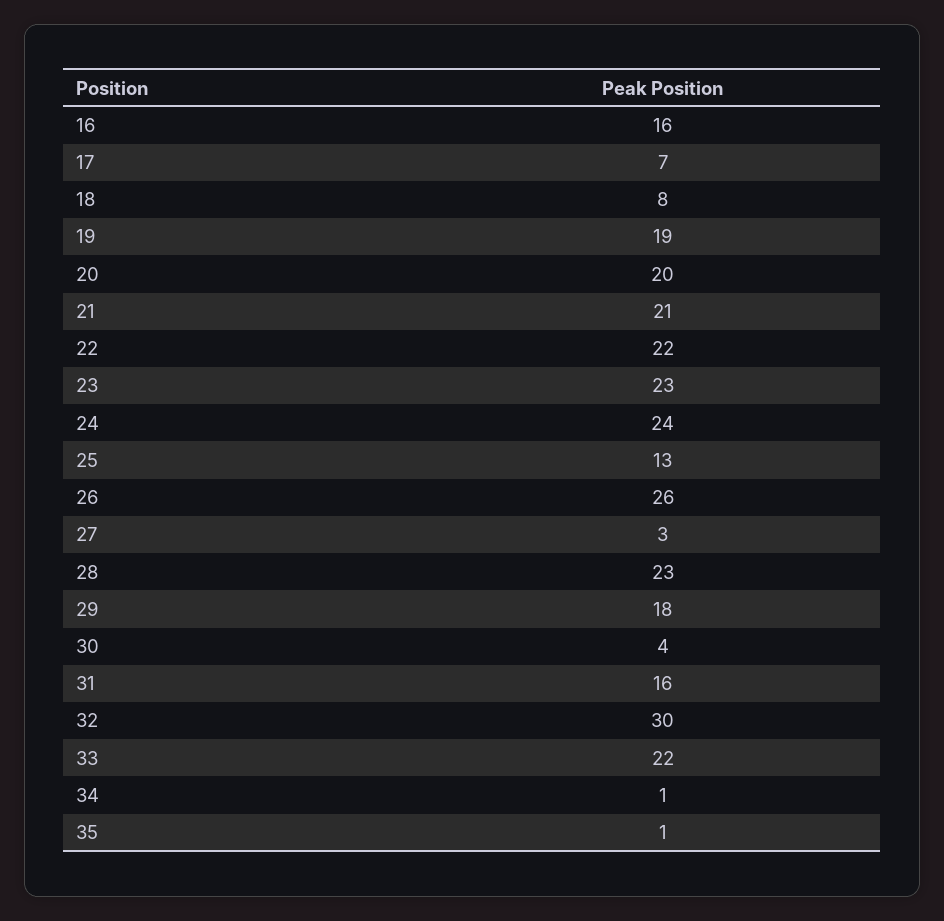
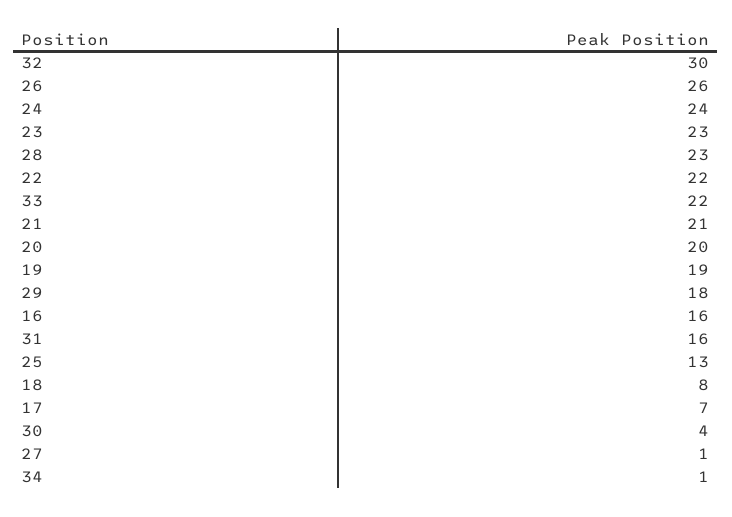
27: 3 -> 1
35: 1 -> none

